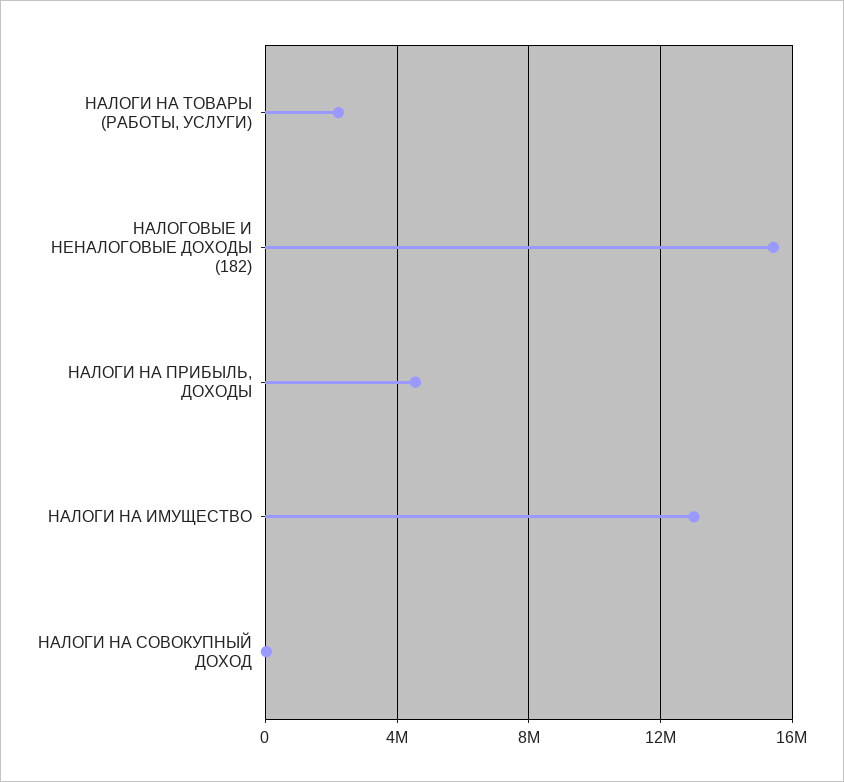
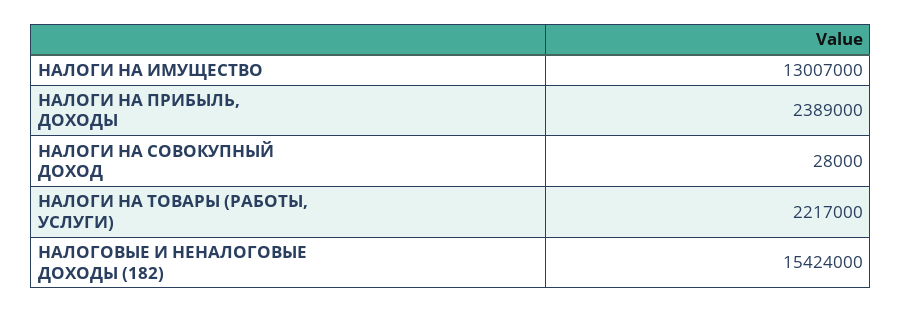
НАЛОГИ НА ПРИБЫЛЬ, ДОХОДЫ: 4500000 -> 2389000

